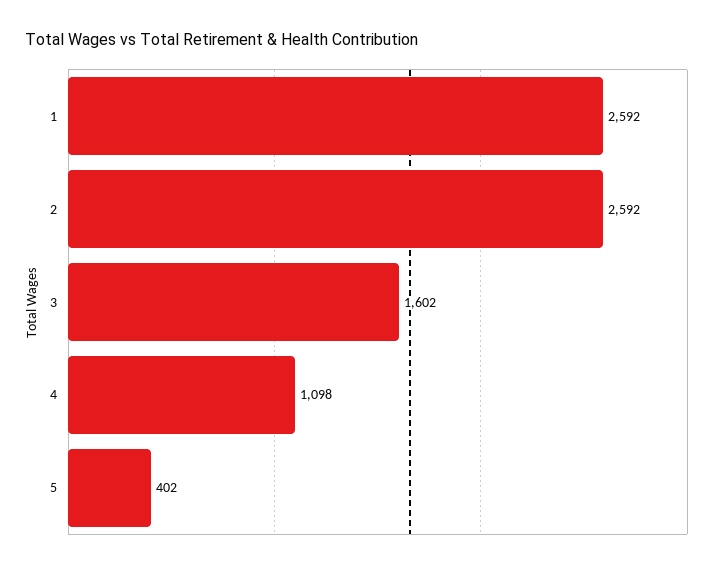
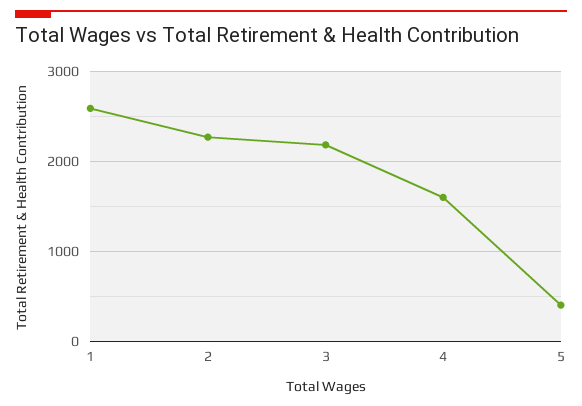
2: 2592 -> 2300
3: 1602 -> 2200
4: 1098 -> 1600

